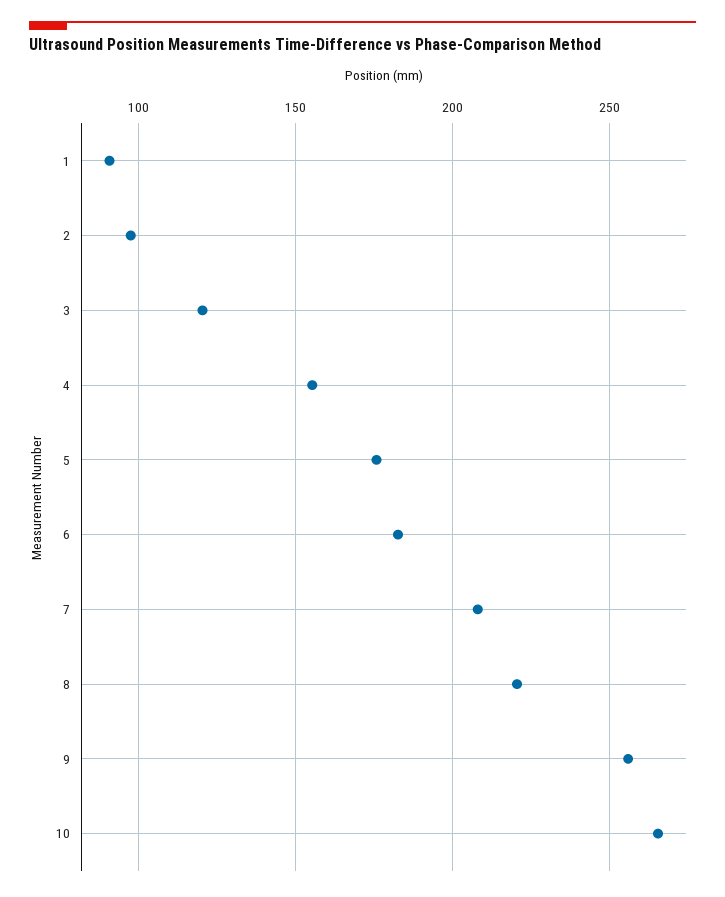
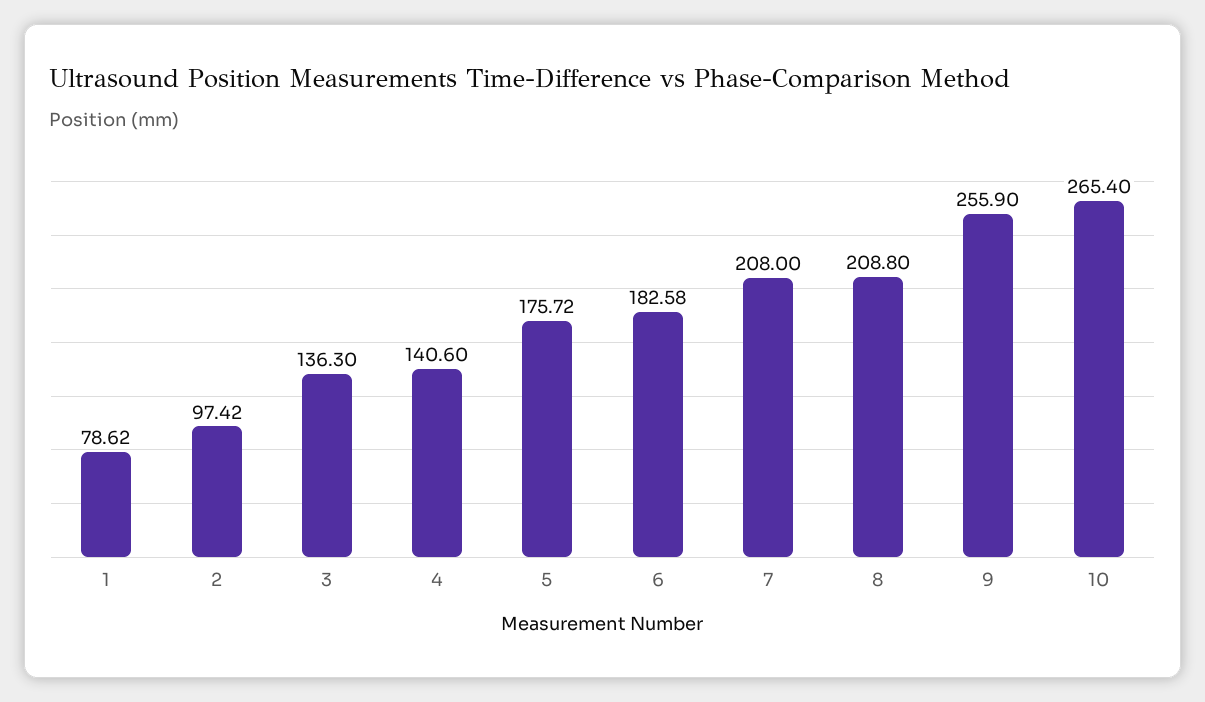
1: 90 -> 78.62
3: 120 -> 136.3
4: 155 -> 140.6
8: 220 -> 208.8

